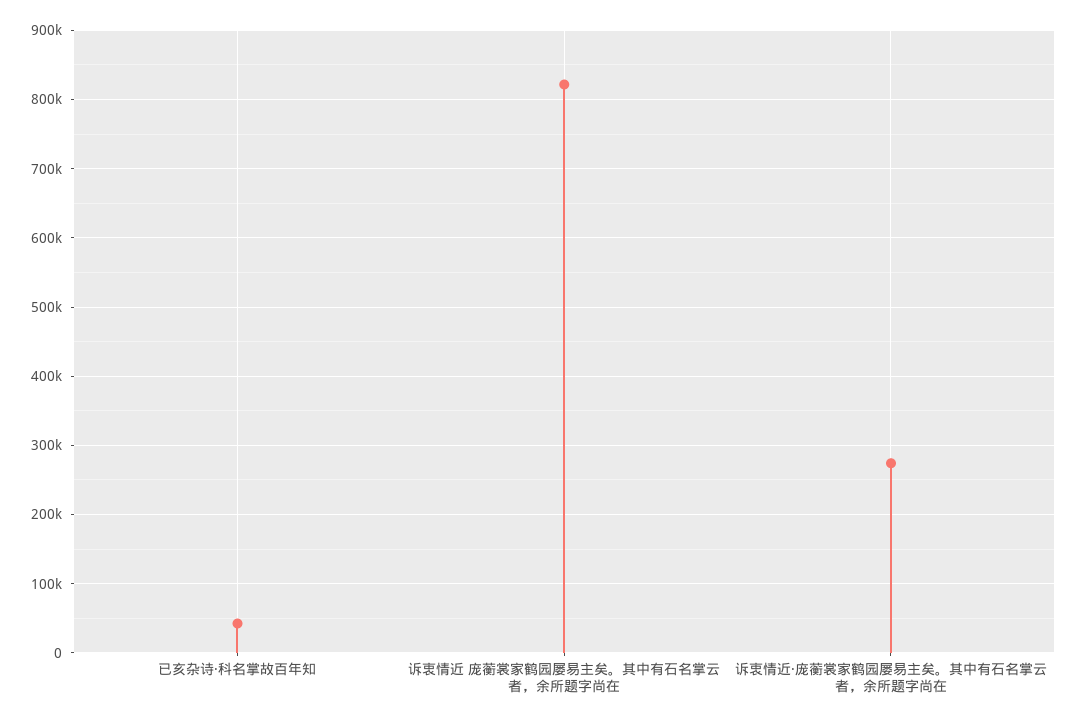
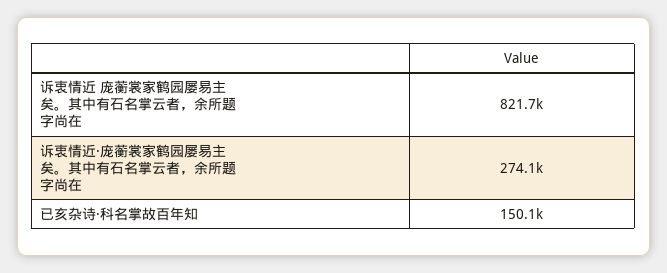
已亥杂诗·科名掌故百年知: 40000 -> 150100

